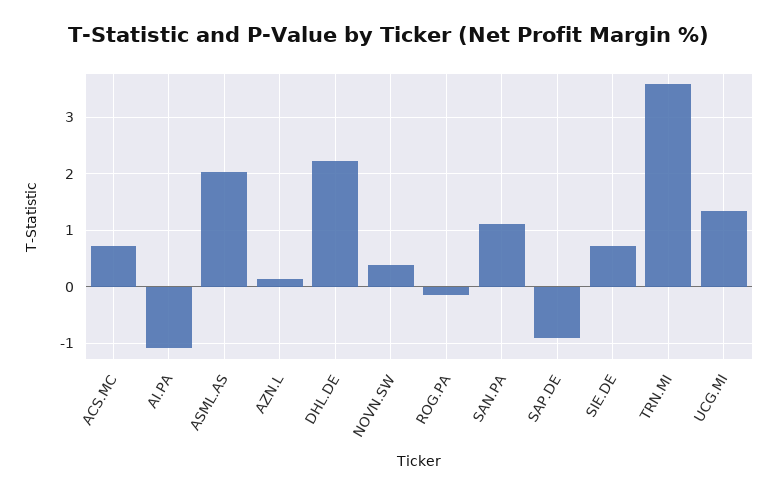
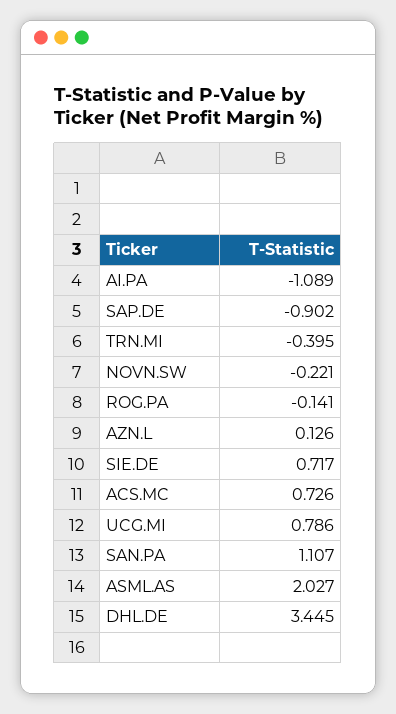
DHL.DE: 2.2 -> 3.445
NOVN.SW: 0.4 -> -0.221
TRN.MI: 3.6 -> -0.395
UCG.MI: 1.4 -> 0.786

